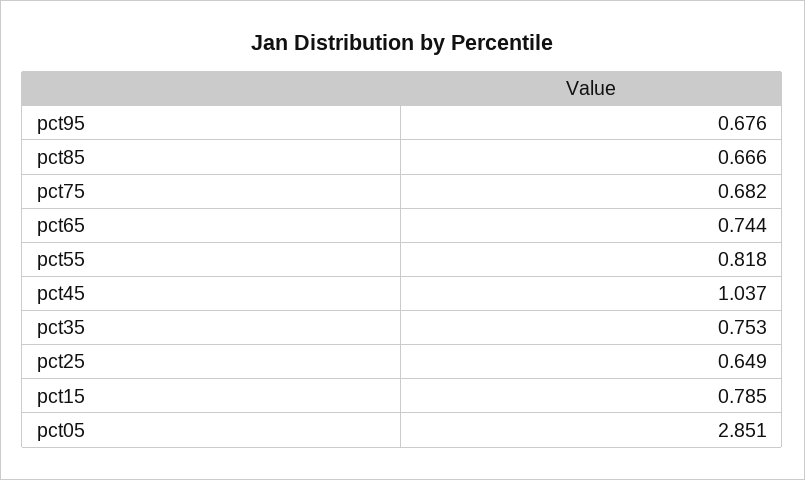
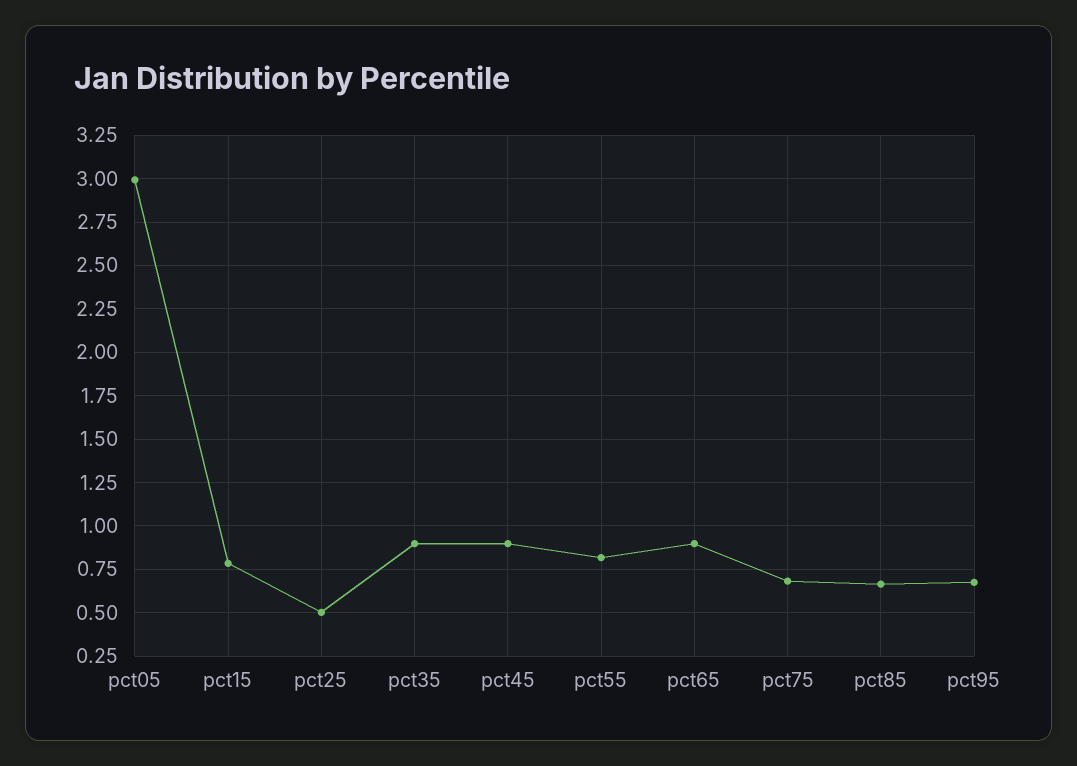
pct65: 0.744 -> 0.9
pct45: 1.037 -> 0.9
pct35: 0.753 -> 0.9
pct25: 0.649 -> 0.5
pct05: 2.851 -> 3

